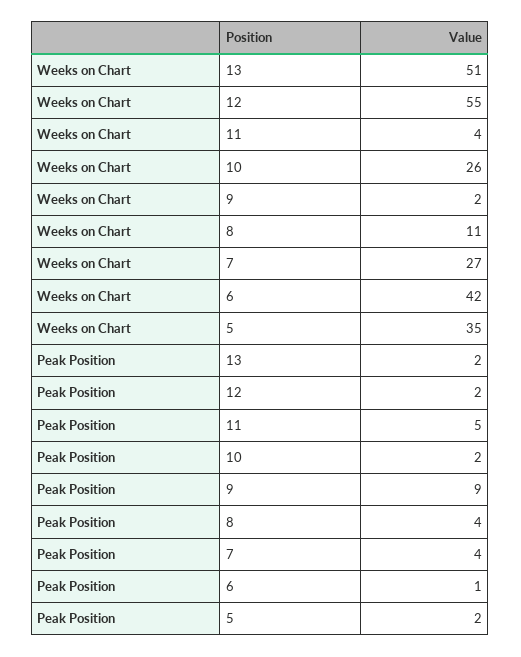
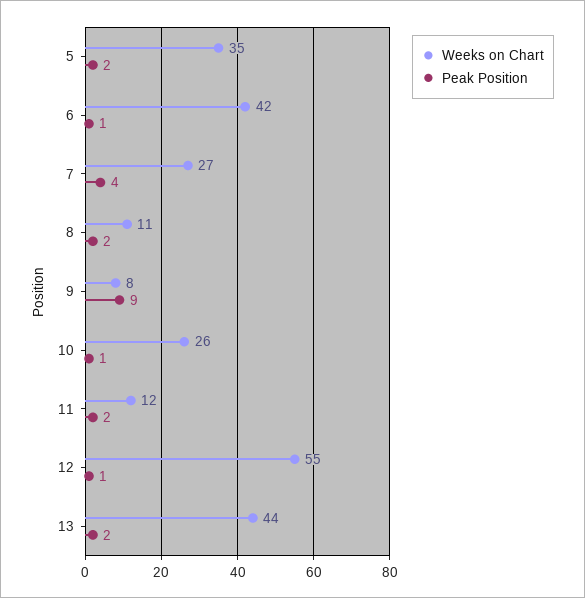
Weeks on Chart, 13: 51 -> 44
Weeks on Chart, 11: 4 -> 12
Weeks on Chart, 9: 2 -> 8
Peak Position, 12: 2 -> 1
Peak Position, 11: 5 -> 2
Peak Position, 10: 2 -> 1
Peak Position, 8: 4 -> 2

